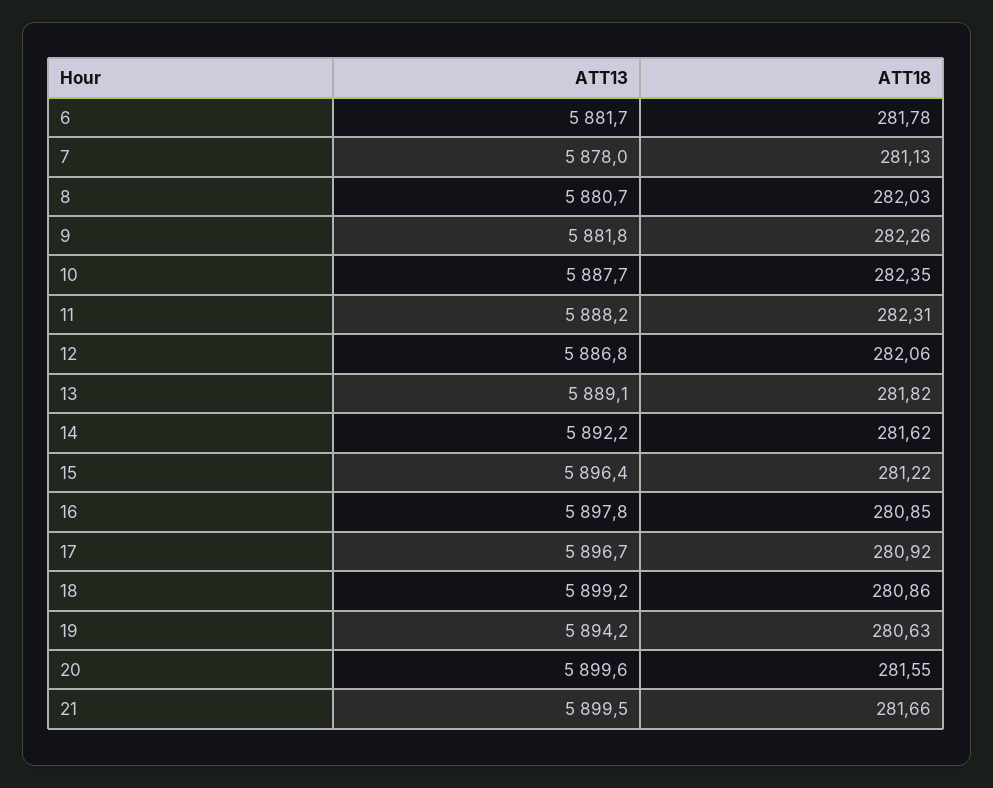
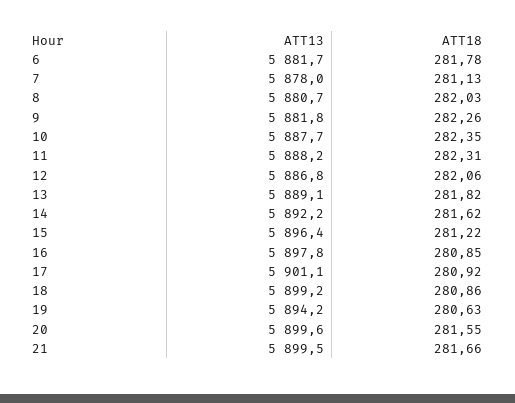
ATT13, 17: 5896.7 -> 5901.1

